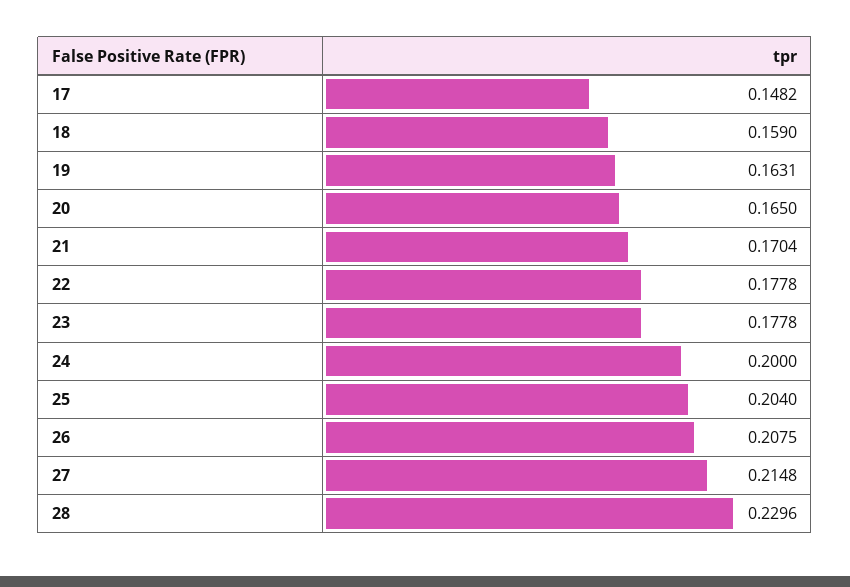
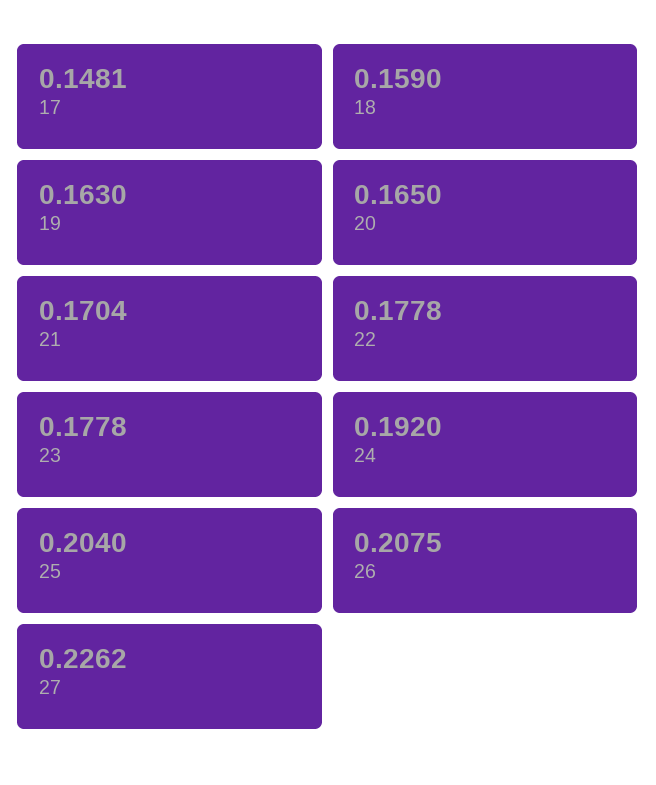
17: 0.1482 -> 0.1481
19: 0.1631 -> 0.163
24: 0.2 -> 0.192
27: 0.2148 -> 0.2262
28: 0.2296 -> none

